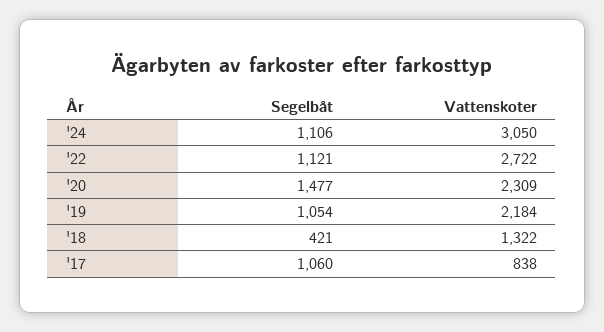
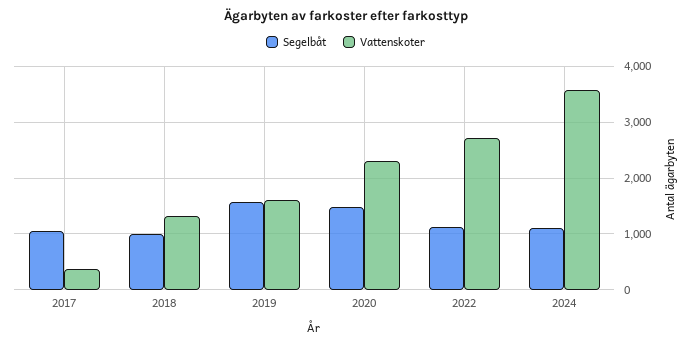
Vattenskoter, '24: 3050 -> 3600
Segelbåt, '19: 1054 -> 1600
Vattenskoter, '19: 2184 -> 1600
Segelbåt, '18: 421 -> 1000
Vattenskoter, '17: 838 -> 400

